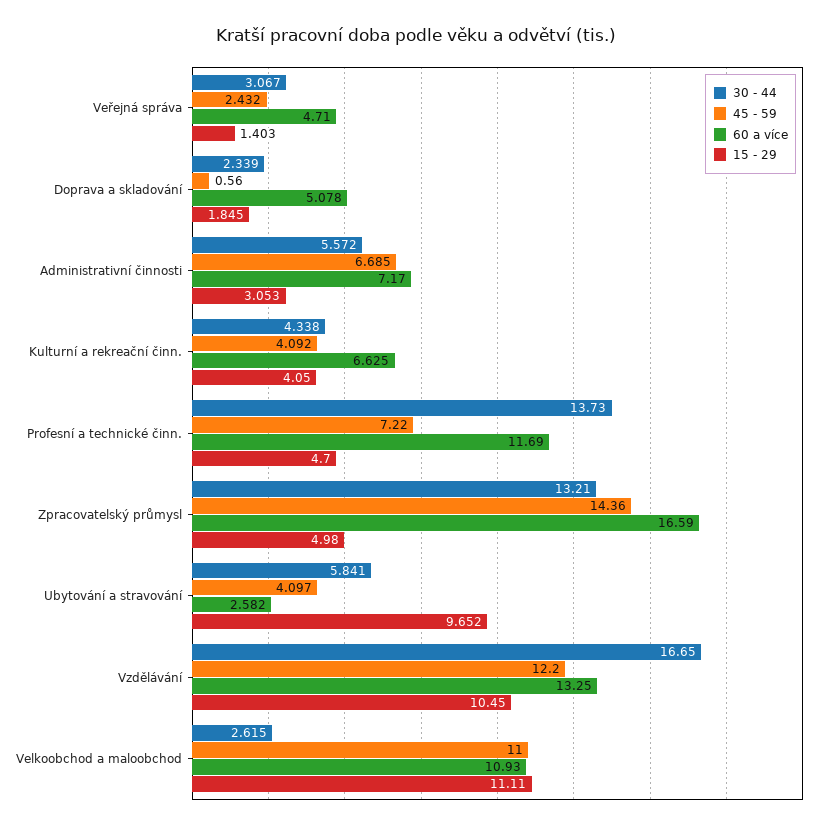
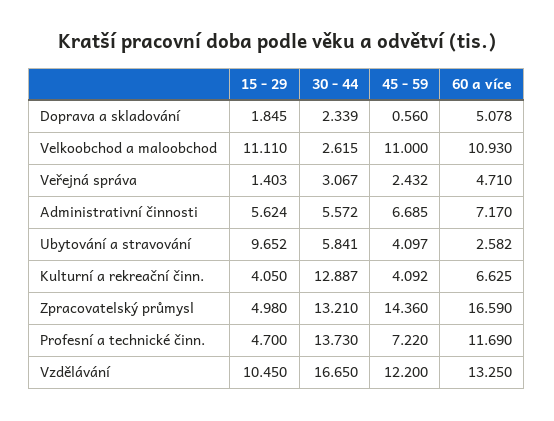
15 - 29, Administrativní činnosti: 3.053 -> 5.624
30 - 44, Kulturní a rekreační činn.: 4.338 -> 12.887

